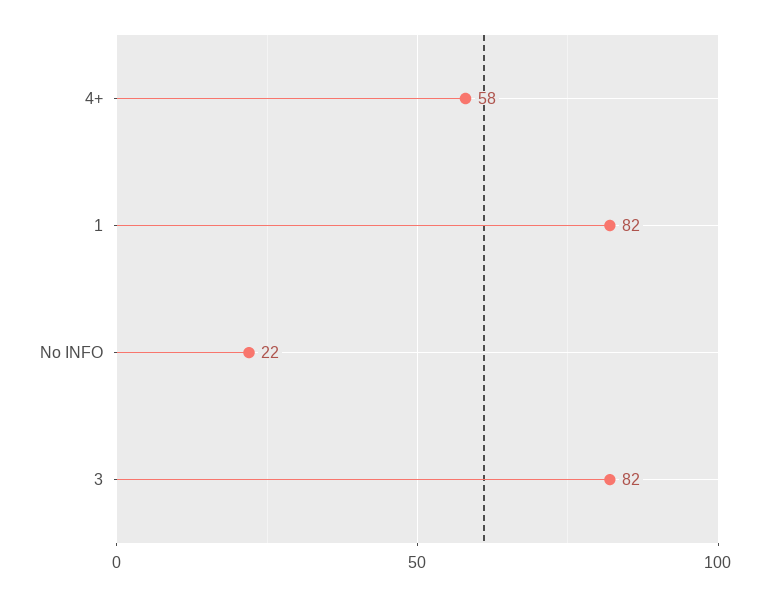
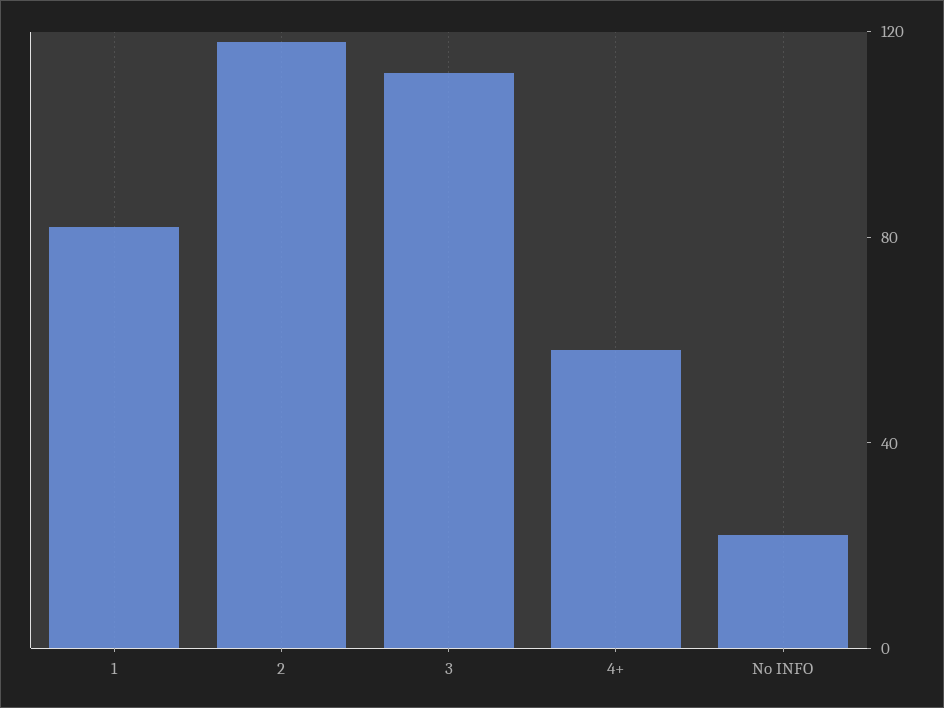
3: 82 -> 110
2: none -> 120

